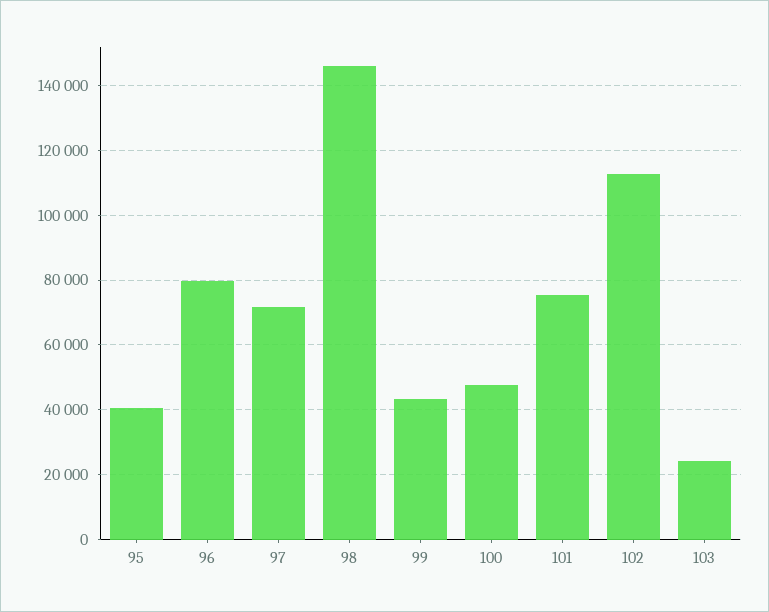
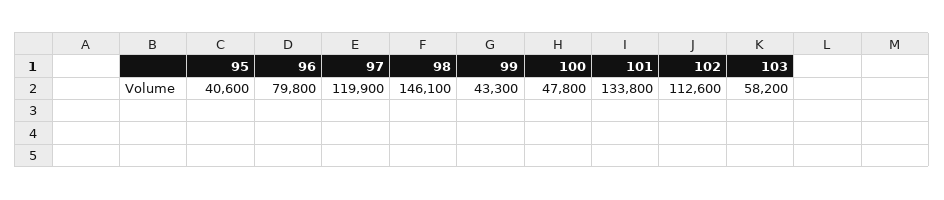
97: 72000 -> 119900
101: 76000 -> 133800
103: 24000 -> 58200

